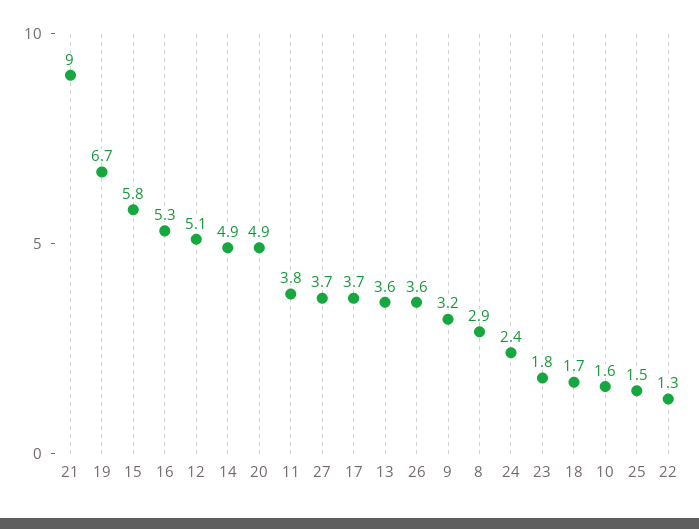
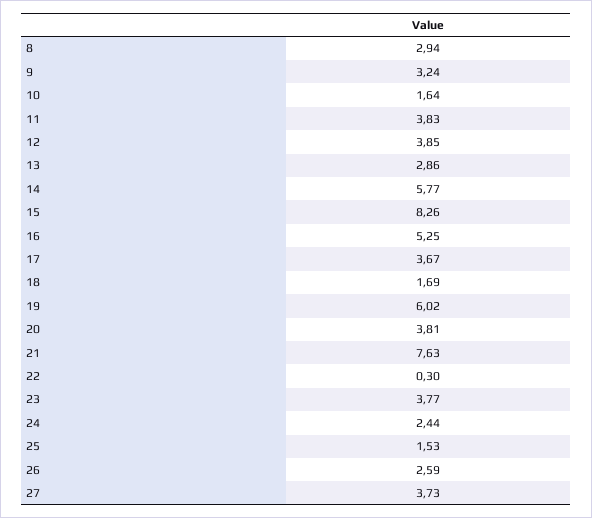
21: 9 -> 7.63
19: 6.7 -> 6.02
15: 5.8 -> 8.26
12: 5.1 -> 3.85
14: 4.9 -> 5.77
20: 4.9 -> 3.81
13: 3.6 -> 2.86
26: 3.6 -> 2.59
23: 1.8 -> 3.77
22: 1.3 -> 0.3

